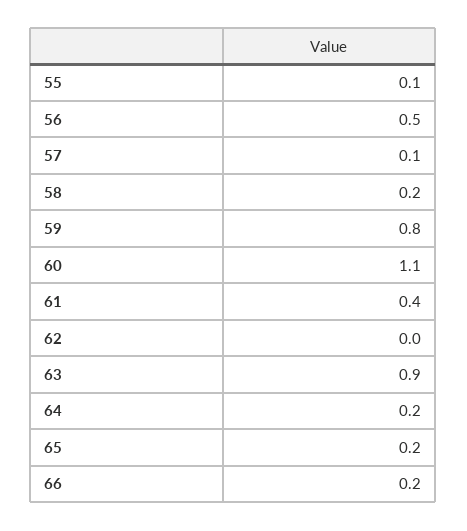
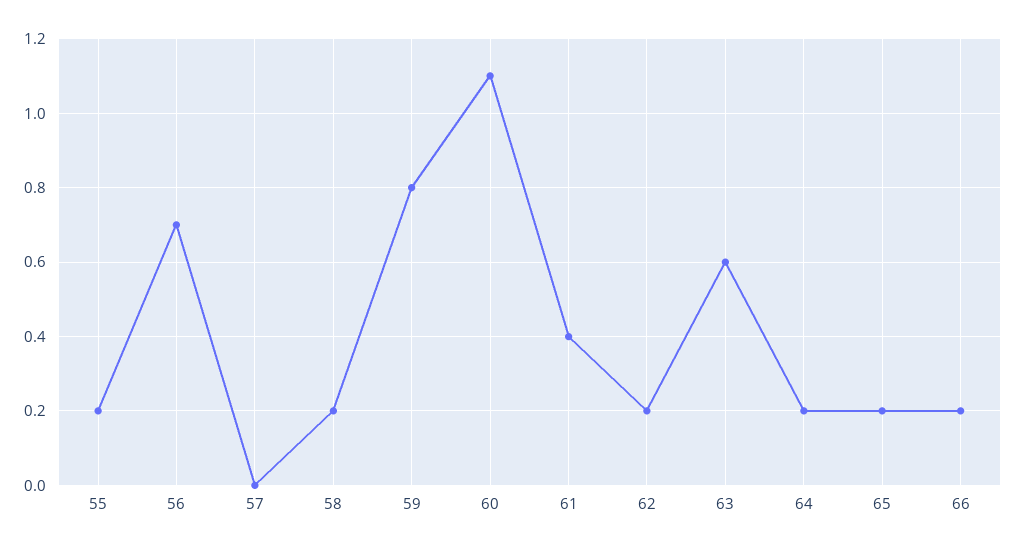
55: 0.1 -> 0.2
56: 0.5 -> 0.7
57: 0.1 -> 0
62: 0 -> 0.2
63: 0.9 -> 0.6

